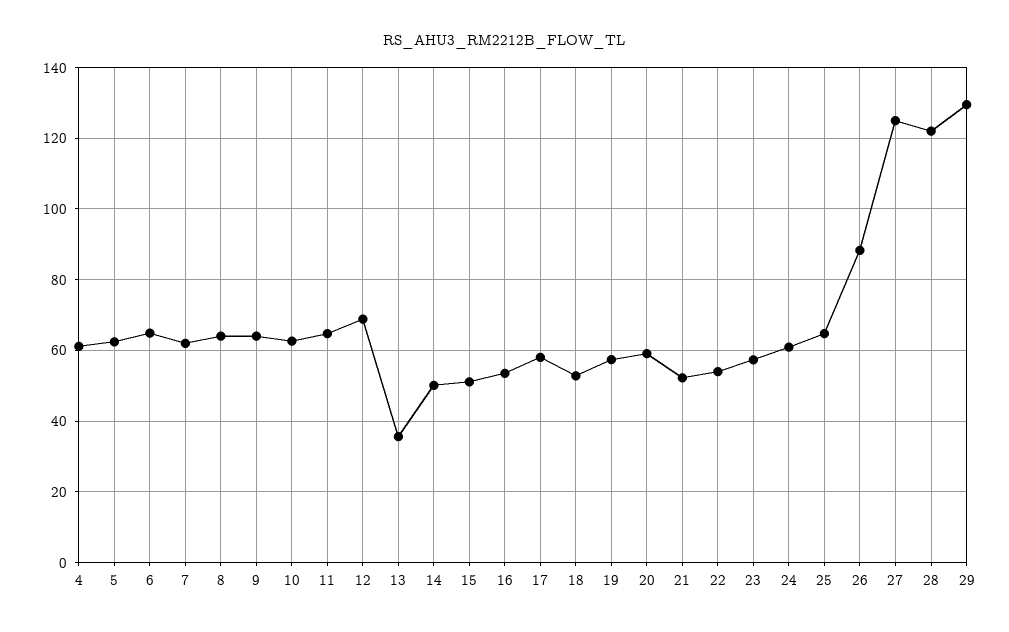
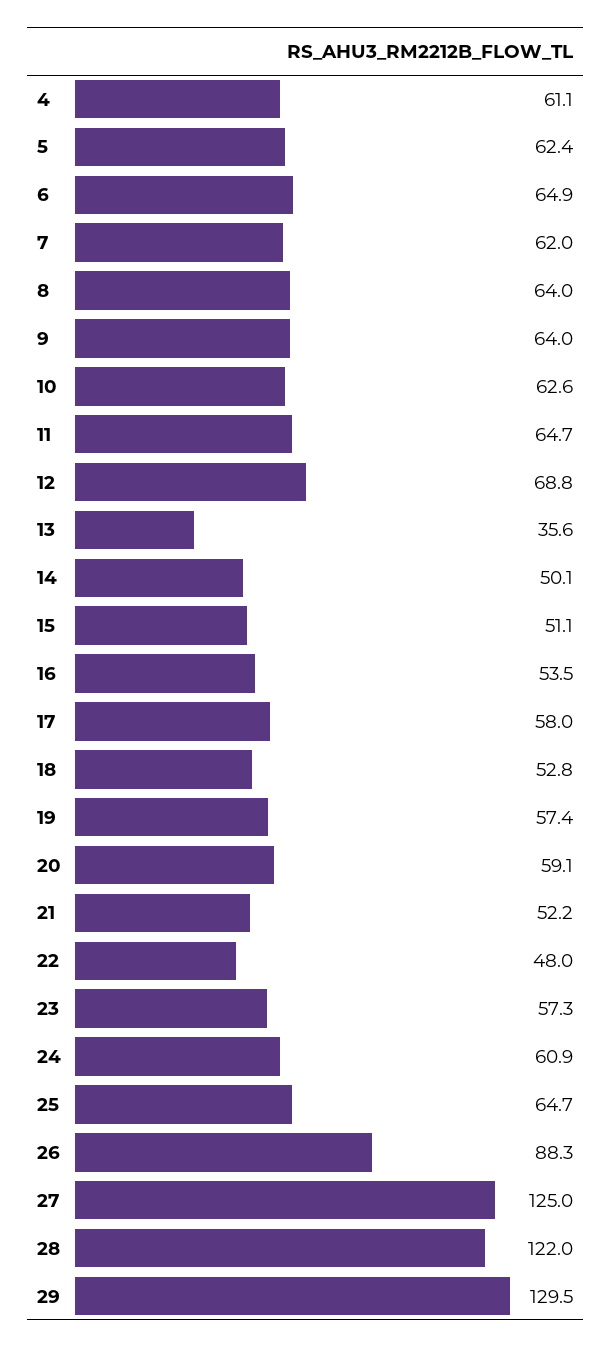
22: 54 -> 48

